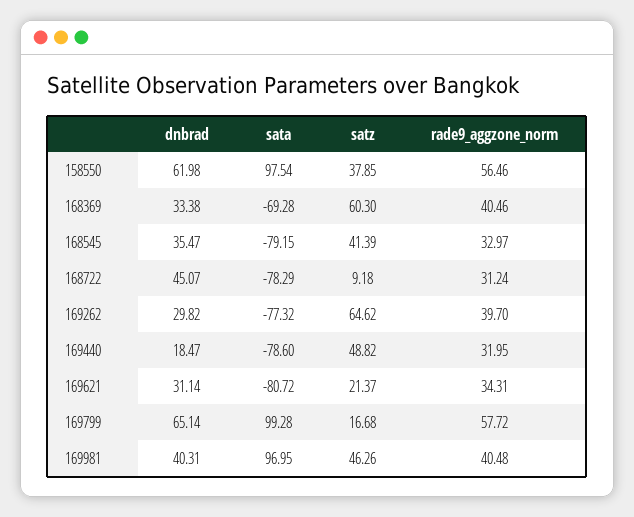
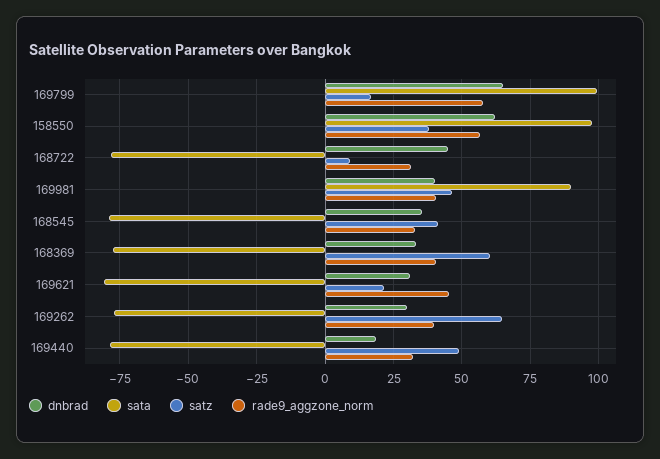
sata, 168369: -69.28 -> -77.5
rade9_aggzone_norm, 169621: 34.31 -> 45
sata, 169981: 96.95 -> 90

